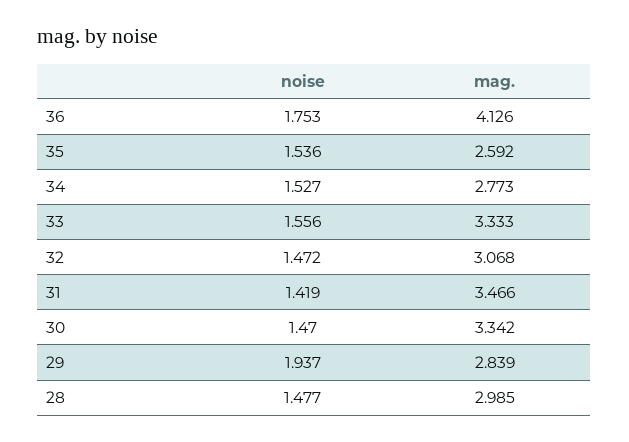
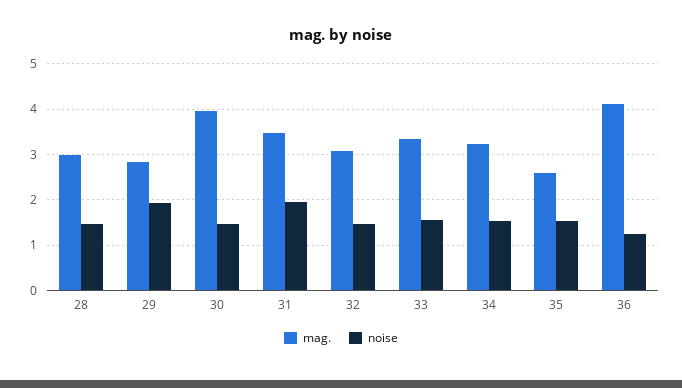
noise, 36: 1.753 -> 1.2
mag., 34: 2.773 -> 3.2
noise, 31: 1.419 -> 2
mag., 30: 3.342 -> 4

